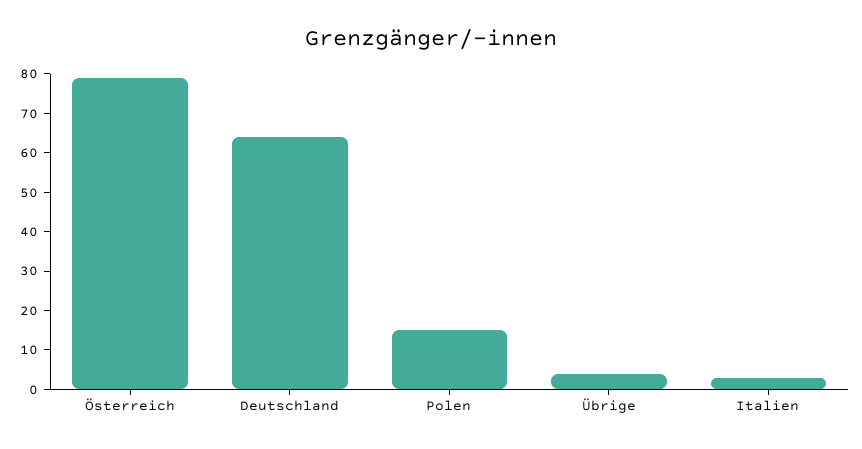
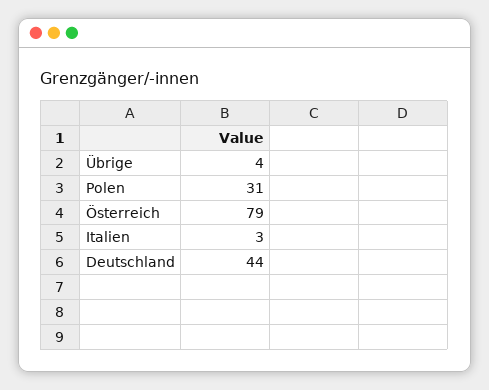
Deutschland: 65 -> 44
Polen: 15 -> 31

